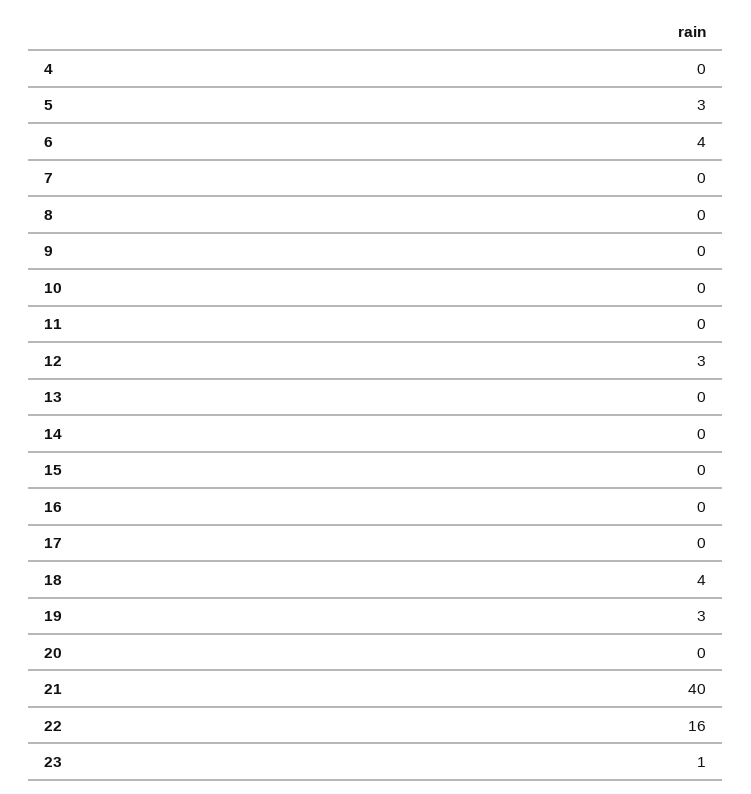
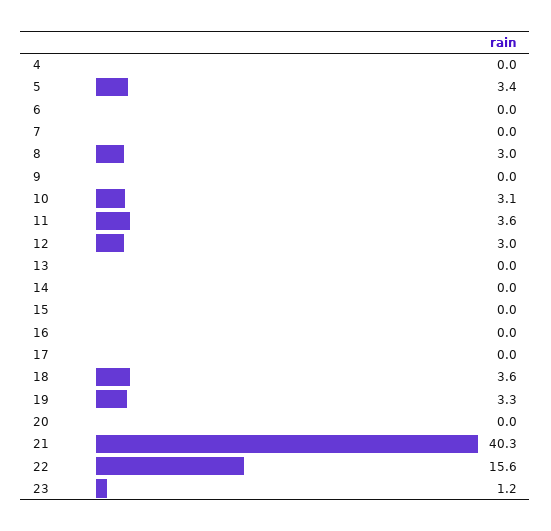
6: 4 -> 0
8: 0 -> 3
10: 0 -> 3.1
11: 0 -> 3.6

